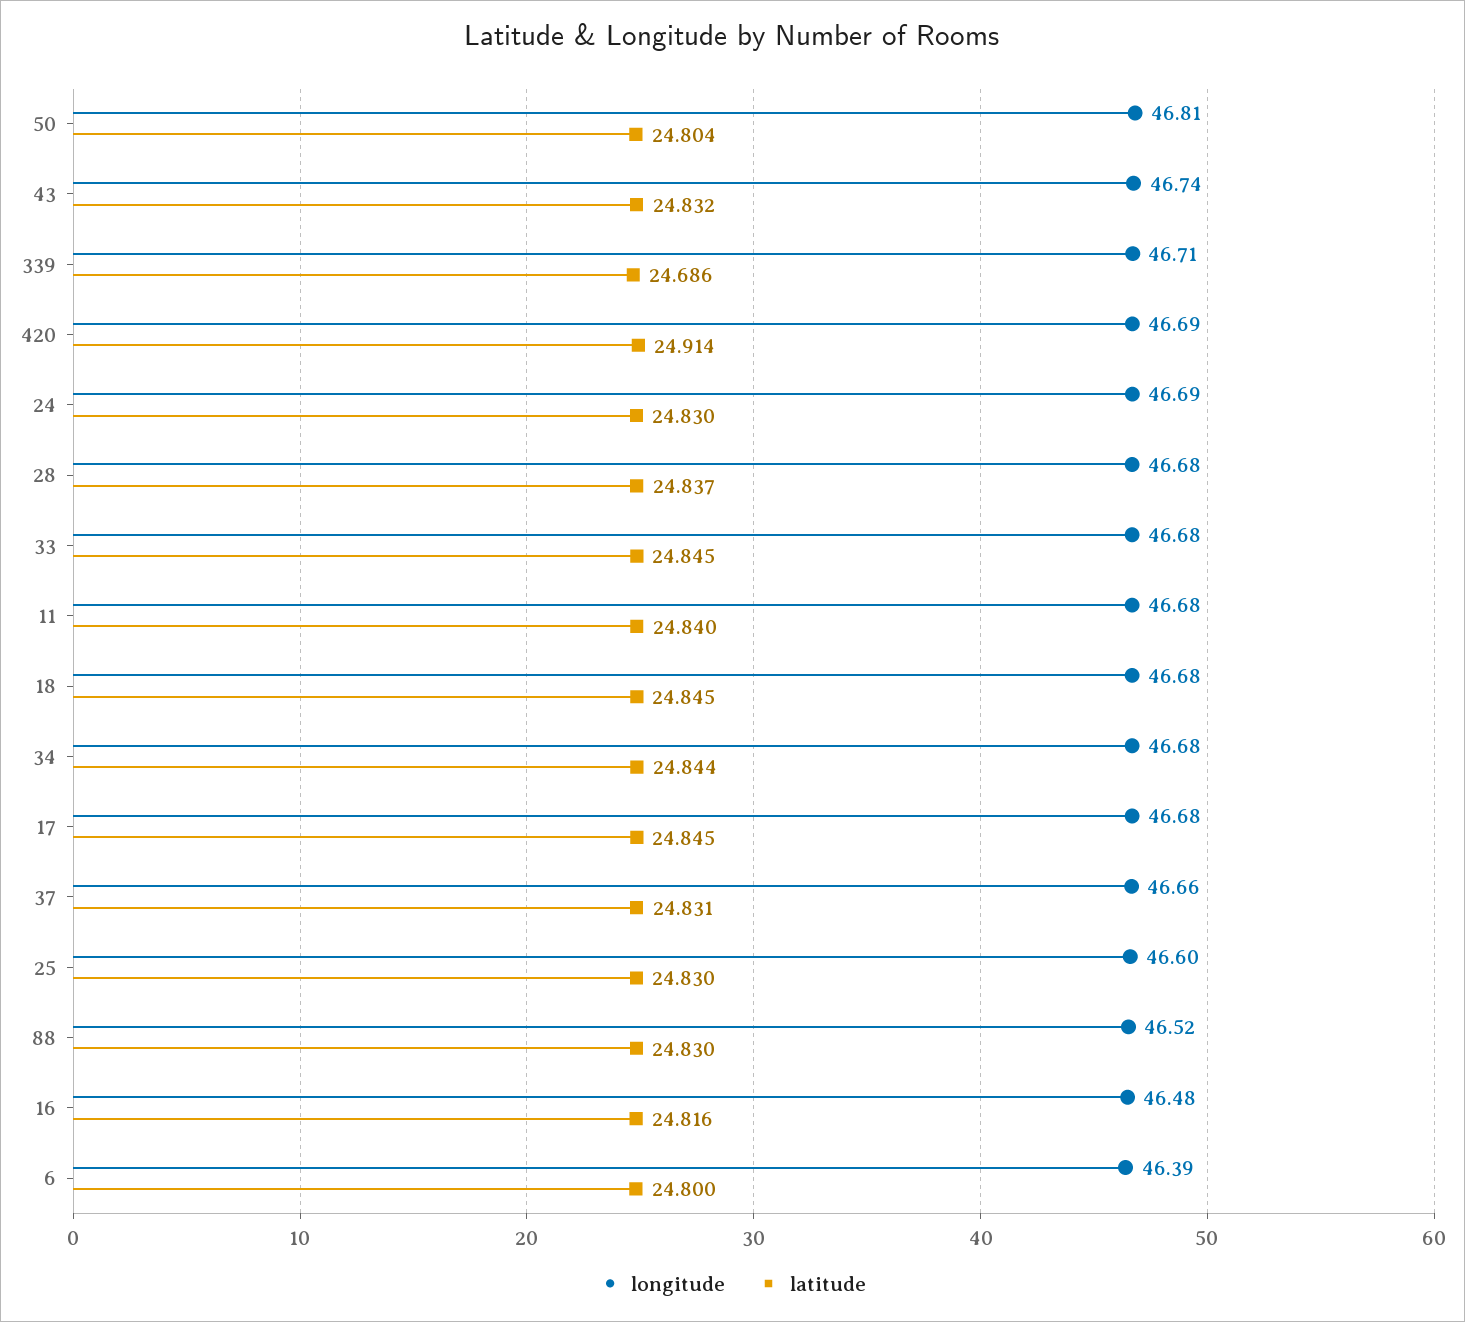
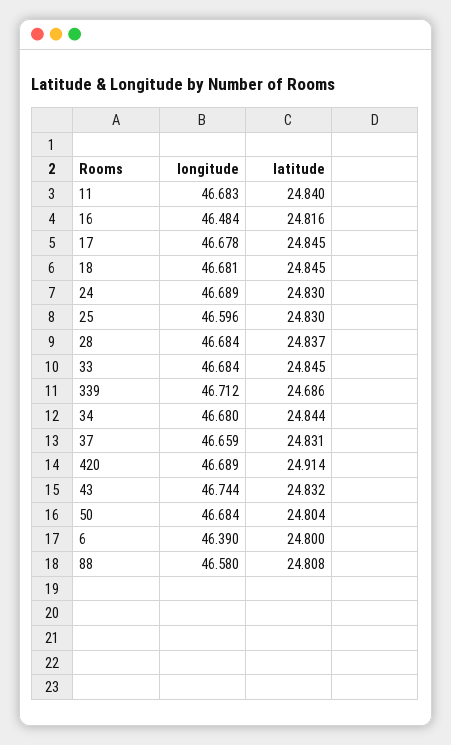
longitude, 50: 46.81 -> 46.684
longitude, 88: 46.52 -> 46.58
latitude, 88: 24.83 -> 24.808

